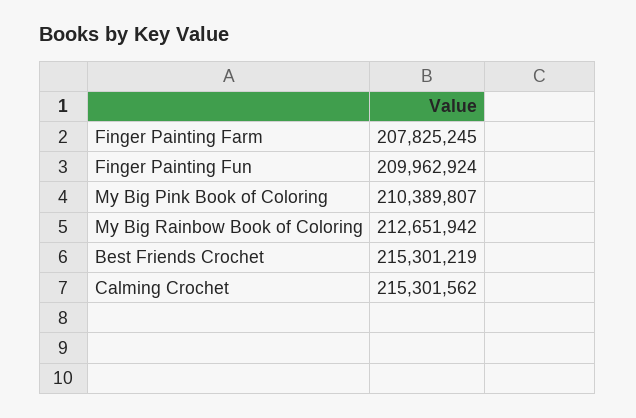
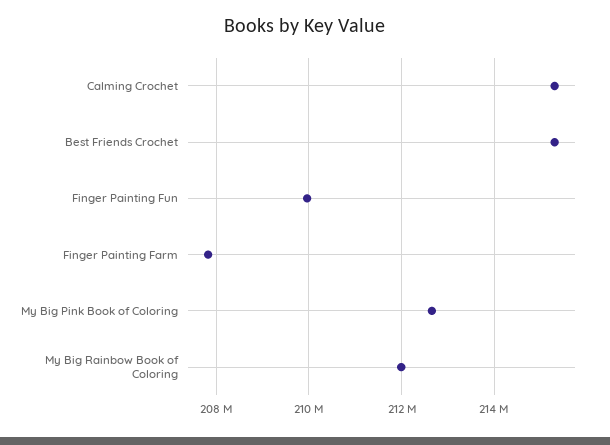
My Big Pink Book of Coloring: 210389807 -> 212600000
My Big Rainbow Book of Coloring: 212651942 -> 212000000

